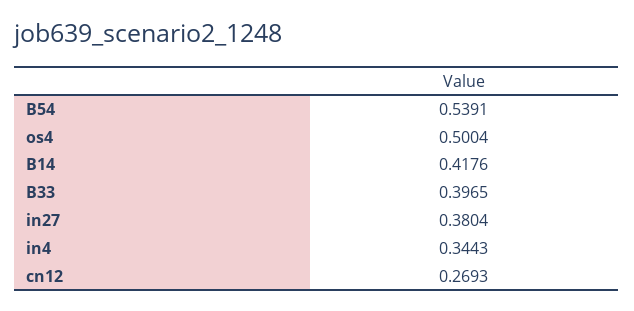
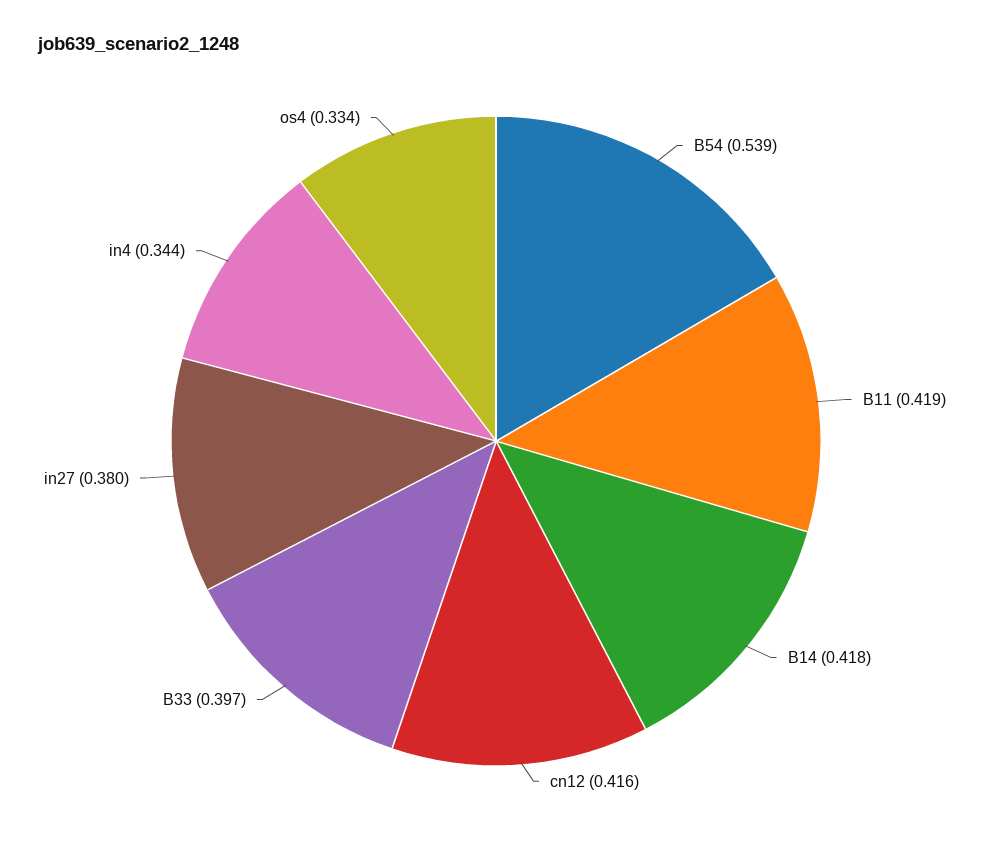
os4: 0.5004 -> 0.334
cn12: 0.2693 -> 0.416
B11: none -> 0.419

